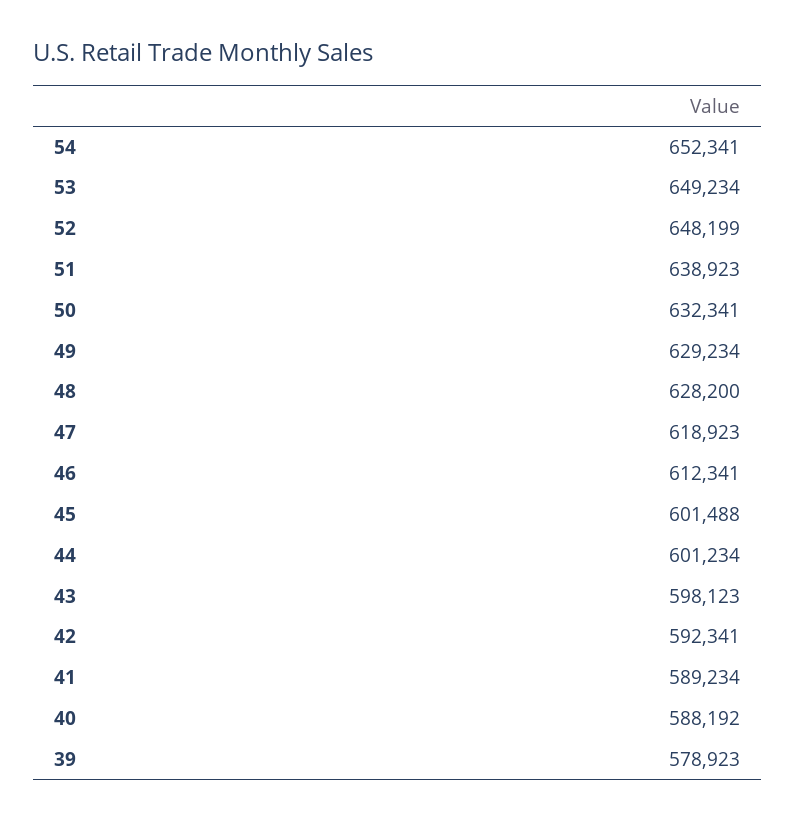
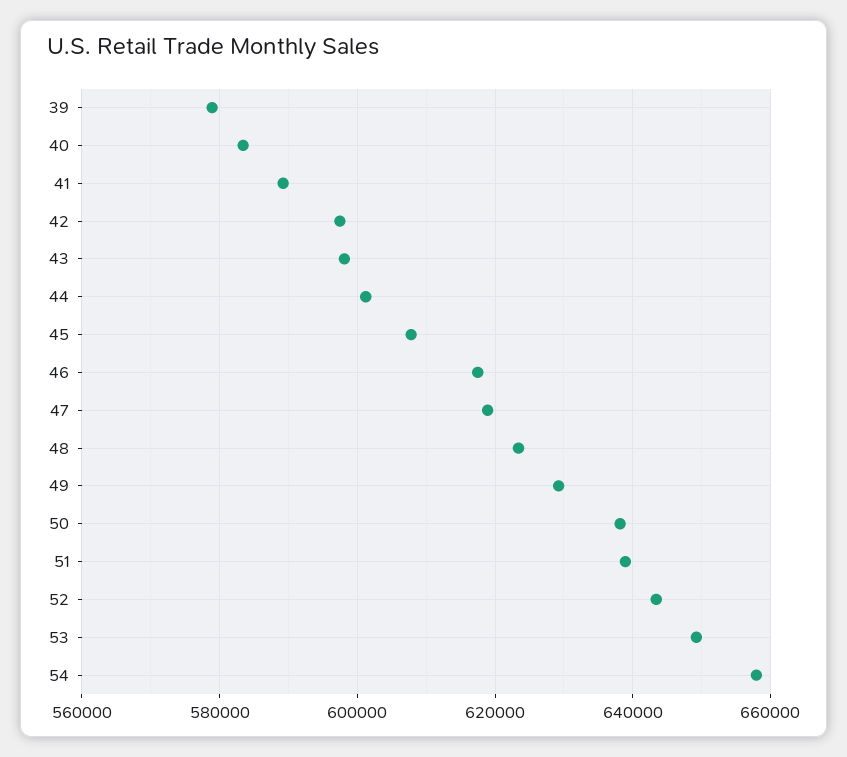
54: 652341 -> 658000
52: 648199 -> 644000
50: 632341 -> 638000
48: 628200 -> 624000
46: 612341 -> 618000
45: 601488 -> 608000
42: 592341 -> 598000
40: 588192 -> 584000

